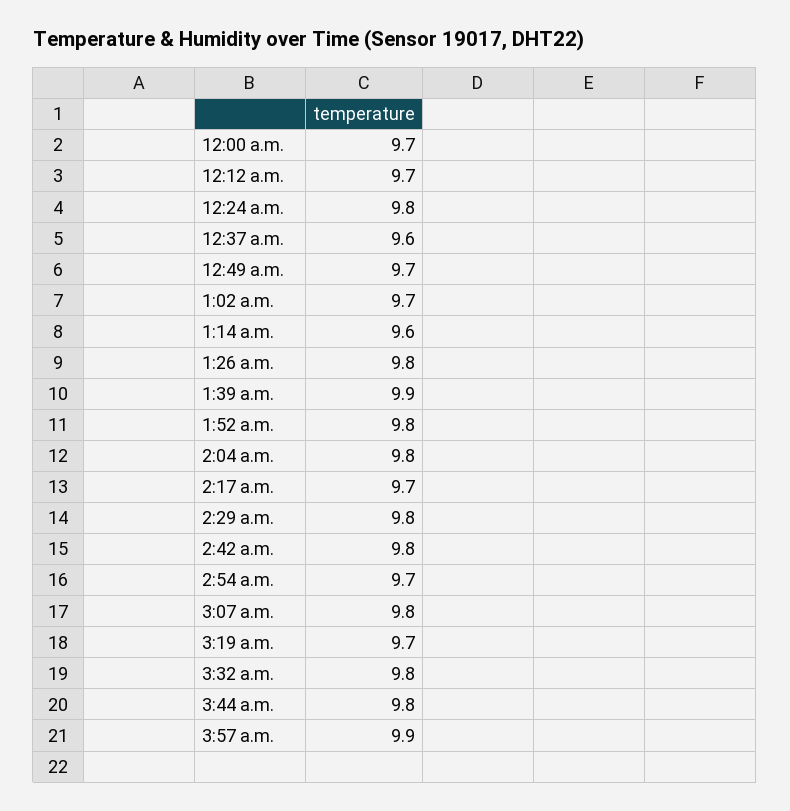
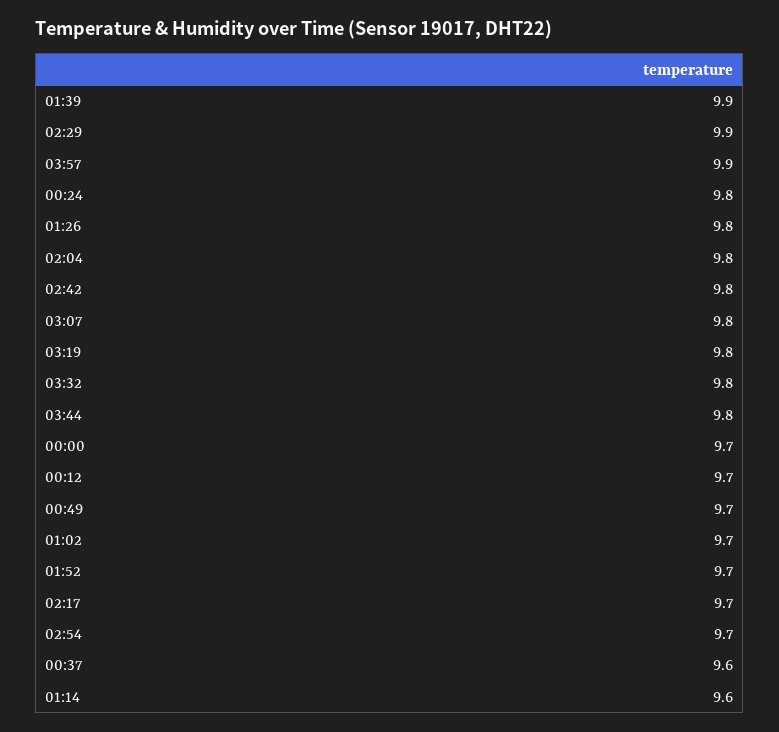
1:52 a.m.: 9.8 -> 9.7
2:29 a.m.: 9.8 -> 9.9
3:19 a.m.: 9.7 -> 9.8

